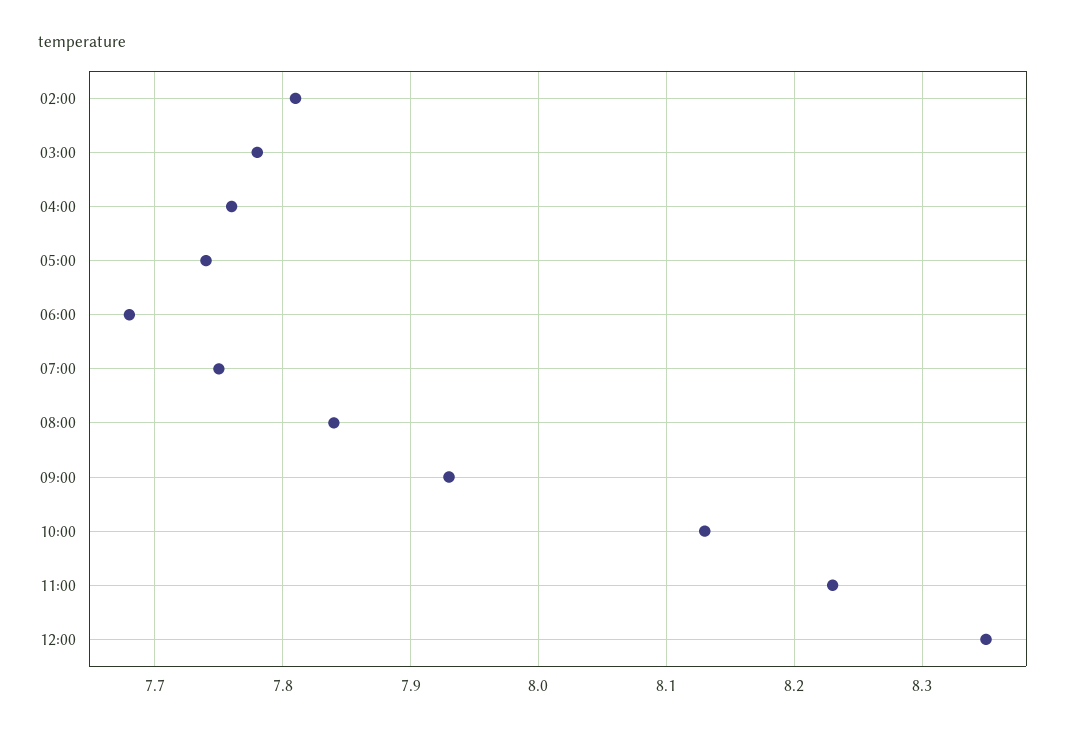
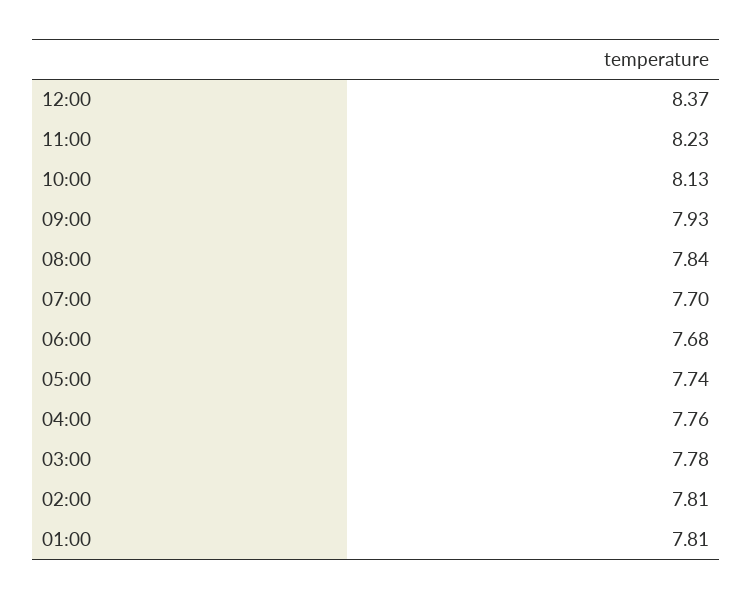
07:00: 7.75 -> 7.7
12:00: 8.35 -> 8.37
01:00: none -> 7.81

